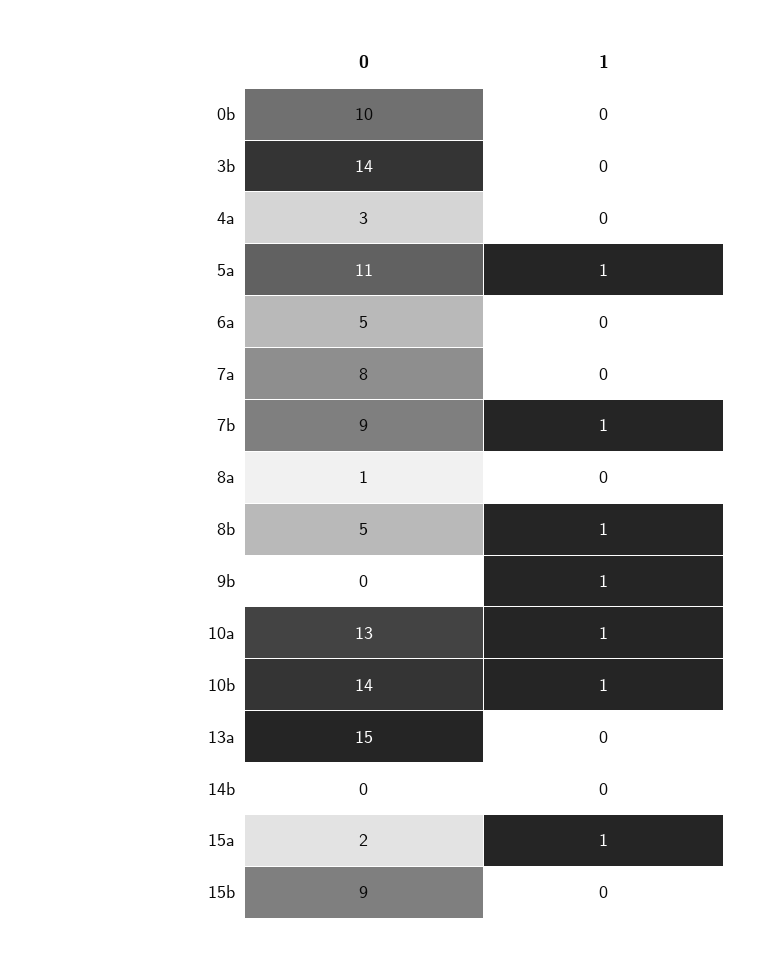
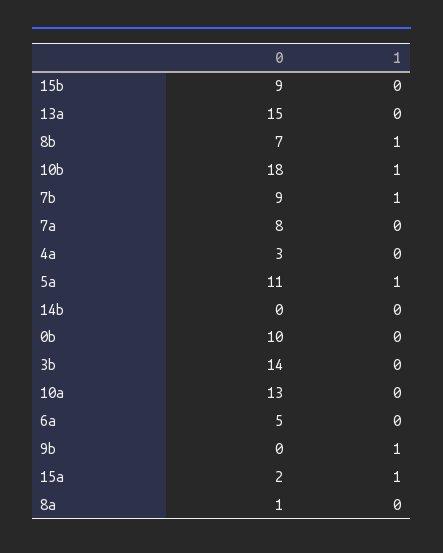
0, 8b: 5 -> 7
1, 10a: 1 -> 0
0, 10b: 14 -> 18

